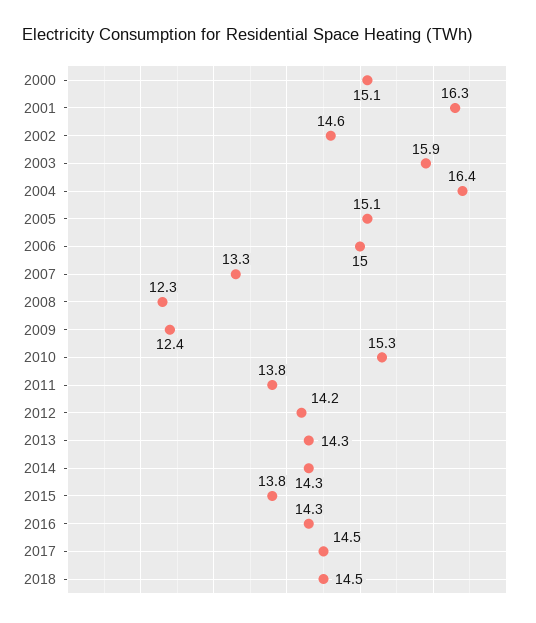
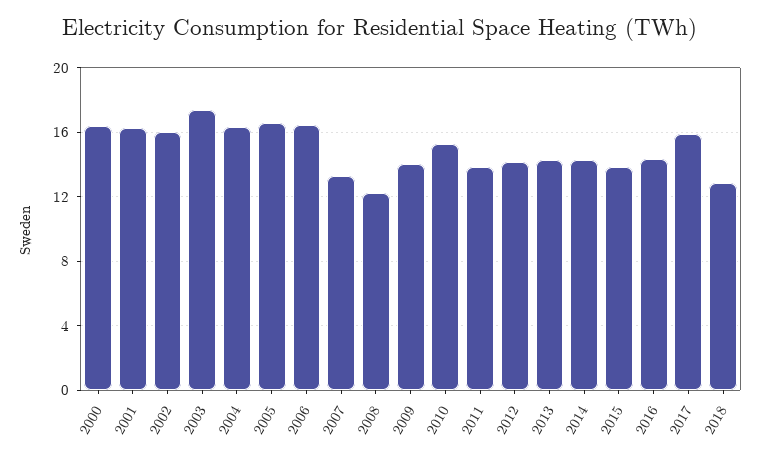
2000: 15.1 -> 16.5
2002: 14.6 -> 16
2003: 15.9 -> 17.5
2005: 15.1 -> 16.5
2006: 15 -> 16.5
2009: 12.4 -> 14
2017: 14.5 -> 16
2018: 14.5 -> 13

